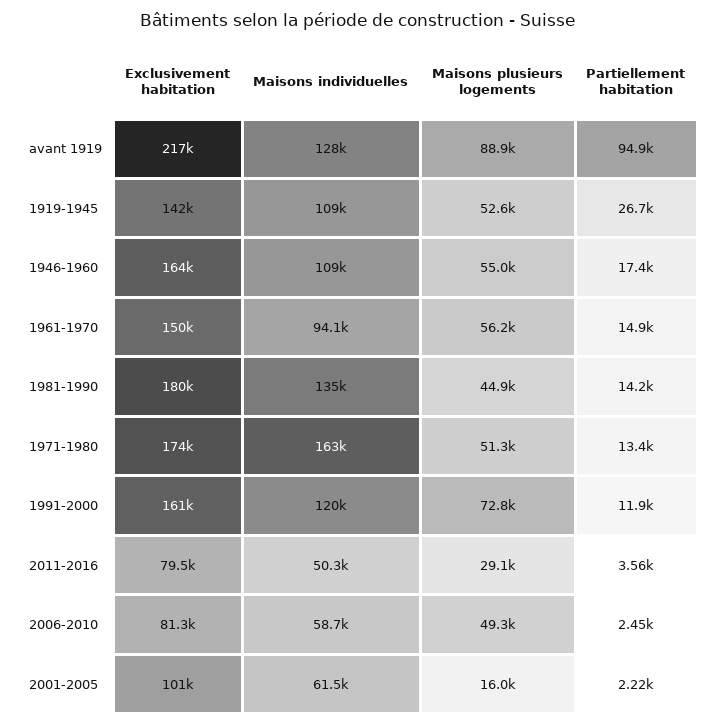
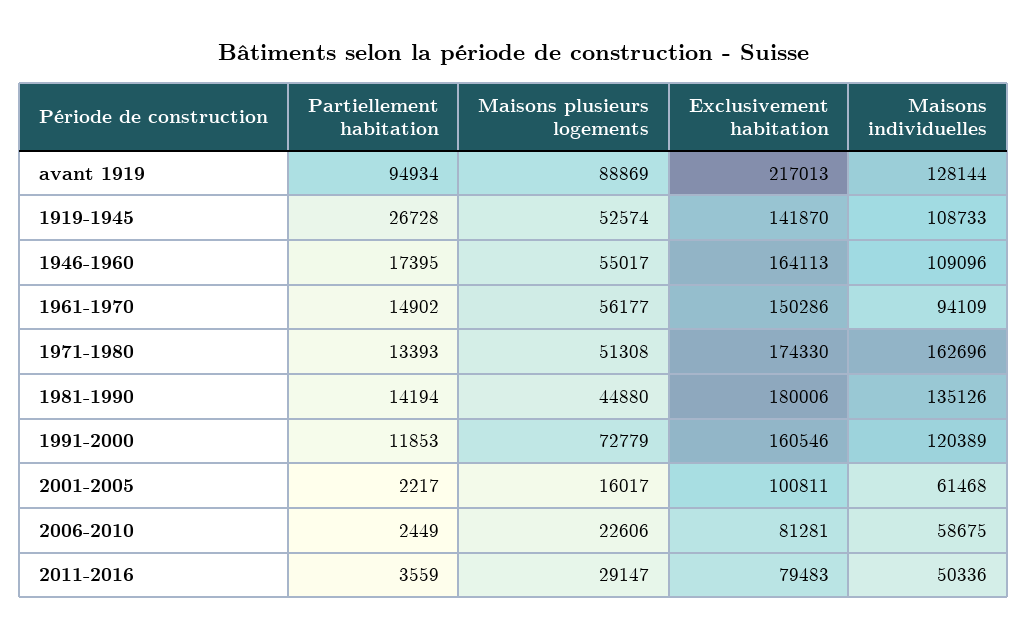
Maisons plusieurs logements, 2006-2010: 49300 -> 22606

